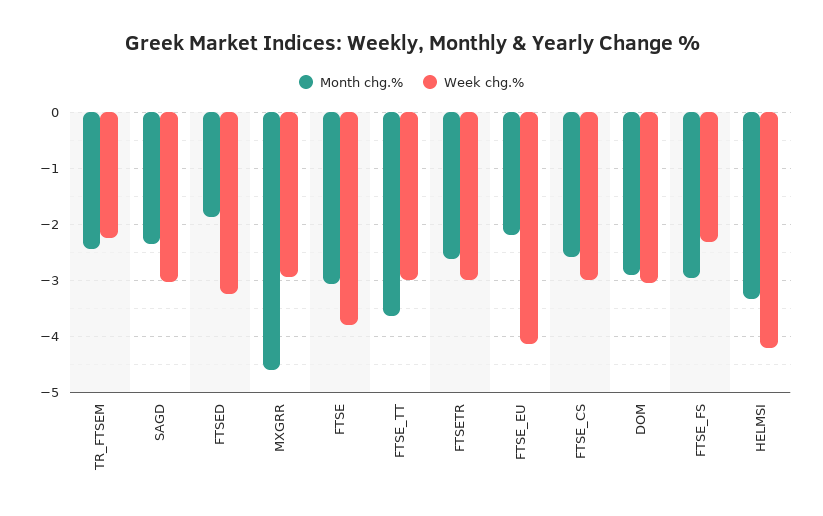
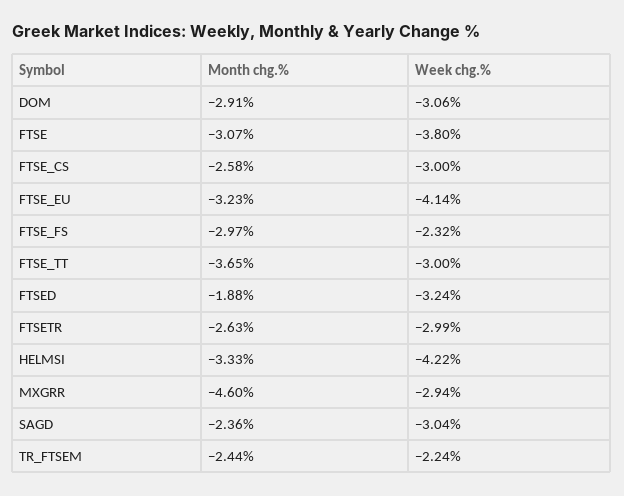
Month chg.%, FTSE_EU: -2.2 -> -3.23

